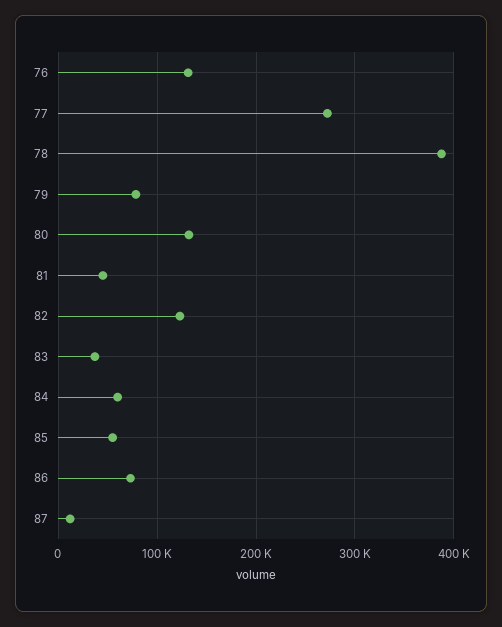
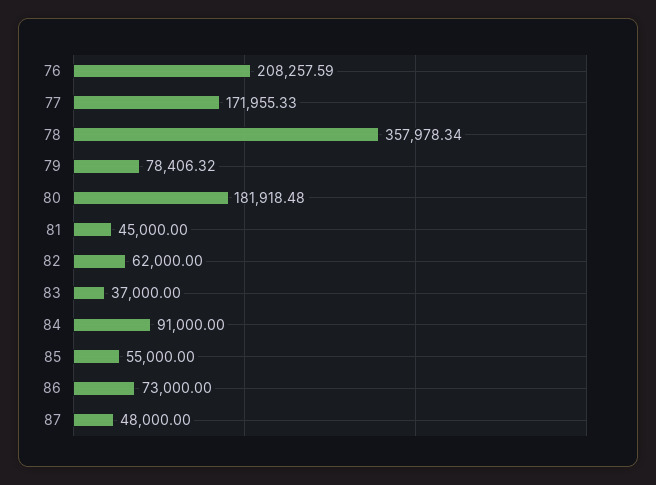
76: 130000 -> 208257.59
77: 270000 -> 171955.33
78: 390000 -> 357978.34
80: 130000 -> 181918.48
82: 120000 -> 62000
84: 60000 -> 91000
87: 10000 -> 48000

